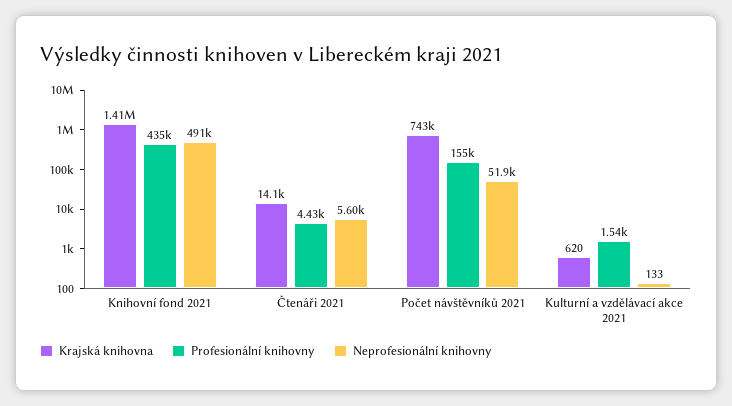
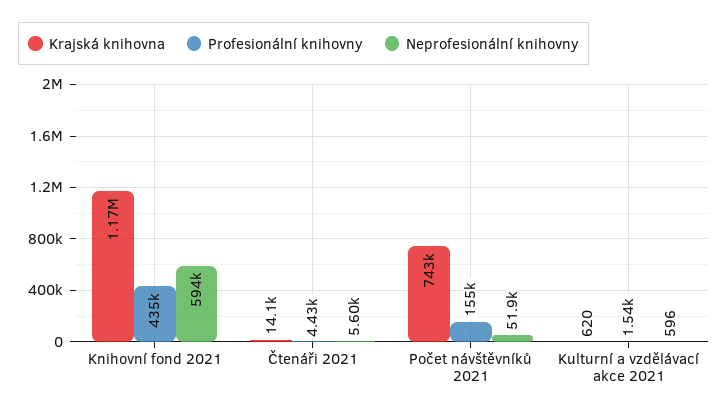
Krajská knihovna, Knihovní fond 2021: 1410000 -> 1170000
Neprofesionální knihovny, Knihovní fond 2021: 491000 -> 594000
Neprofesionální knihovny, Kulturní a vzdělávací akce 2021: 133 -> 596

